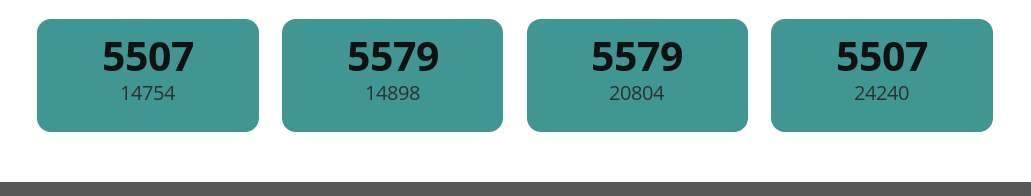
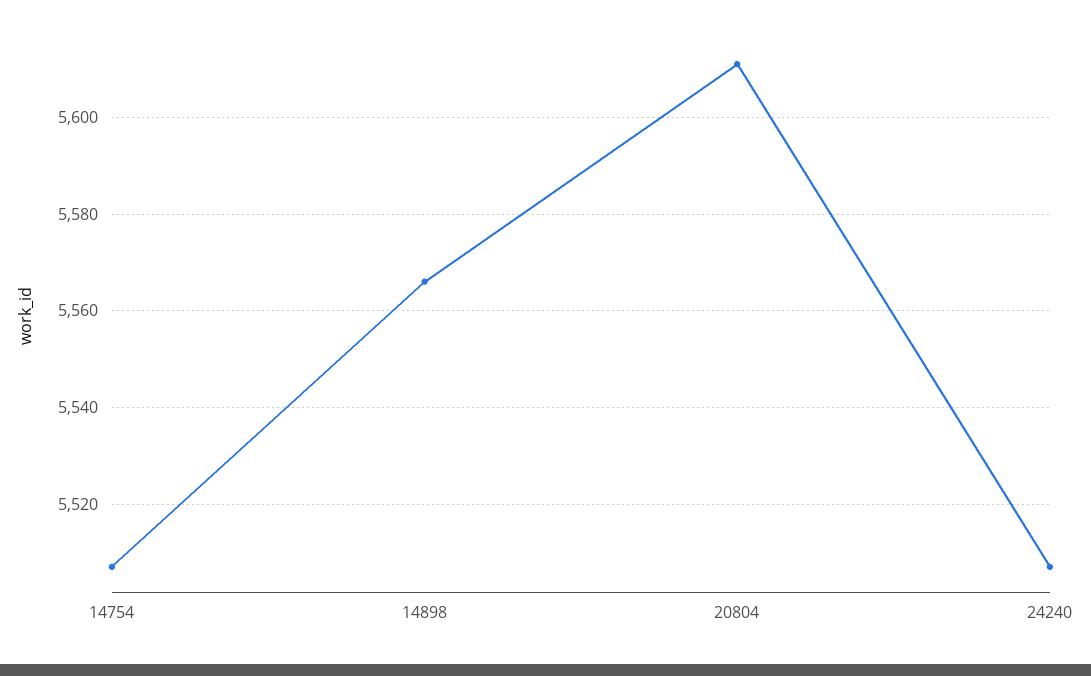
14898: 5579 -> 5565
20804: 5579 -> 5610

